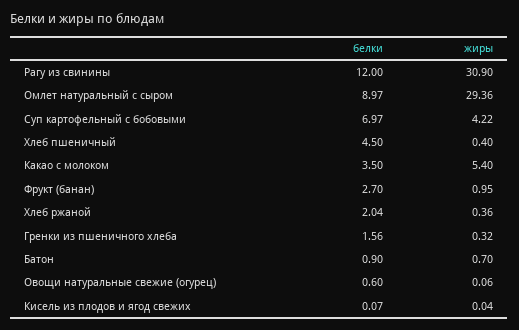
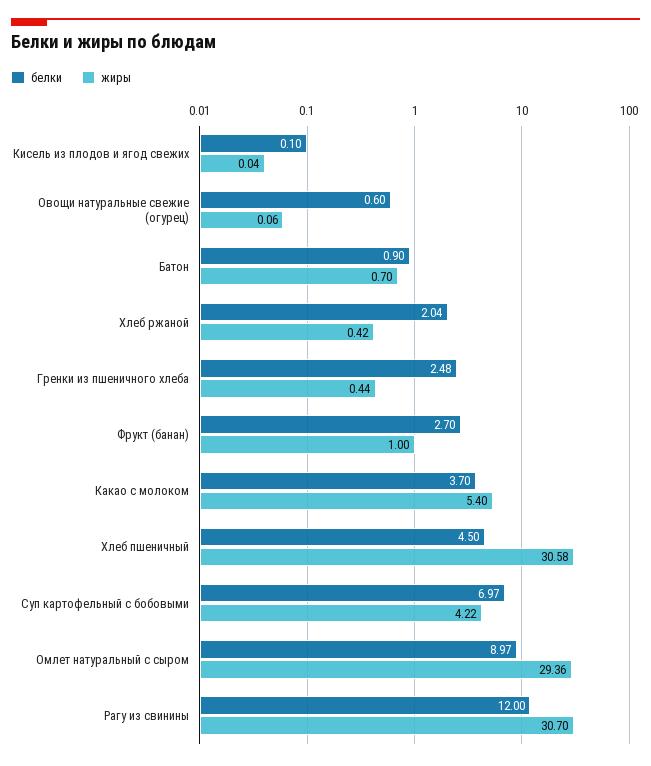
жиры, Рагу из свинины: 30.9 -> 30.7
жиры, Хлеб пшеничный: 0.4 -> 30.58
белки, Какао с молоком: 3.5 -> 3.7
жиры, Фрукт (банан): 0.95 -> 1
жиры, Хлеб ржаной: 0.36 -> 0.42
белки, Гренки из пшеничного хлеба: 1.56 -> 2.48
жиры, Гренки из пшеничного хлеба: 0.32 -> 0.44
белки, Кисель из плодов и ягод свежих: 0.07 -> 0.1

